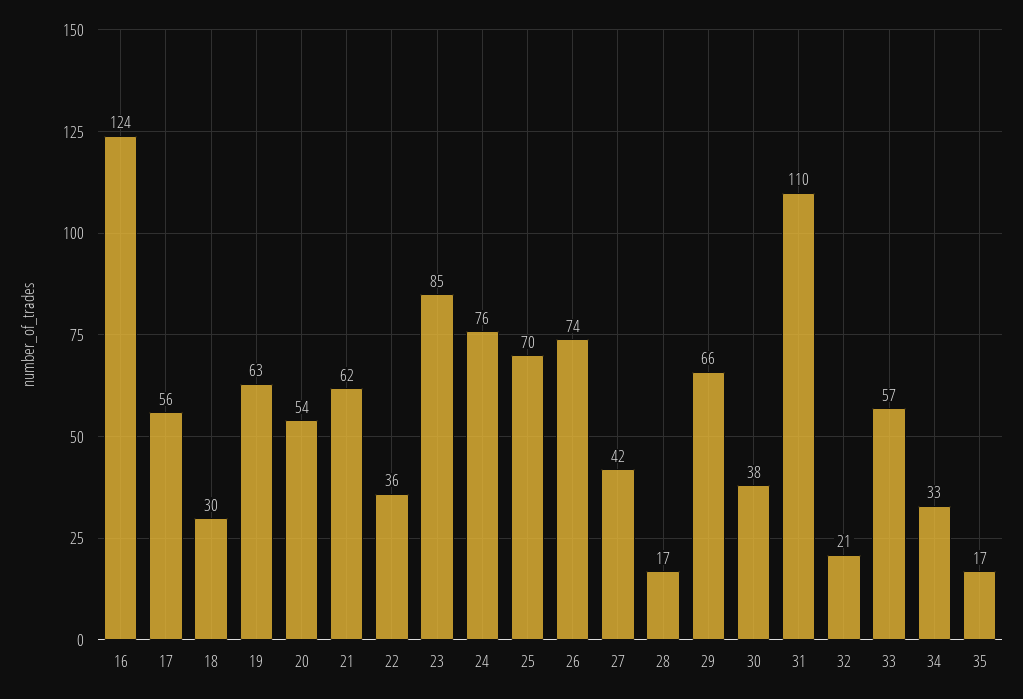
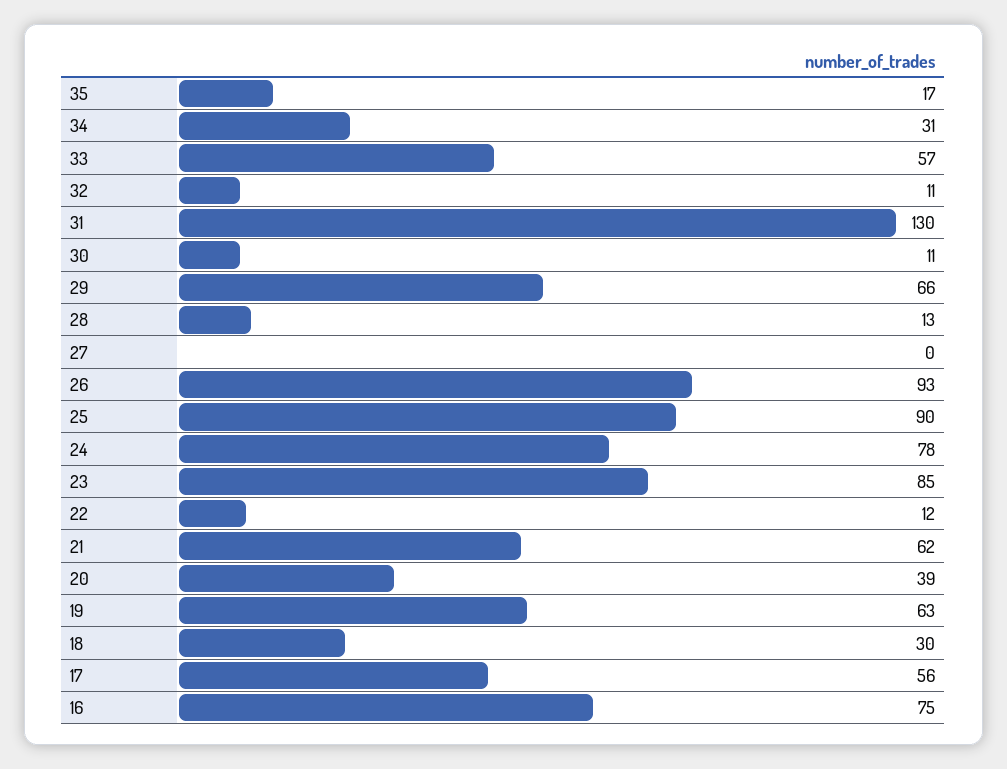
16: 124 -> 75
20: 54 -> 39
22: 36 -> 12
24: 76 -> 78
25: 70 -> 90
26: 74 -> 93
27: 42 -> 0
28: 17 -> 13
30: 38 -> 11
31: 110 -> 130
32: 21 -> 11
34: 33 -> 31

